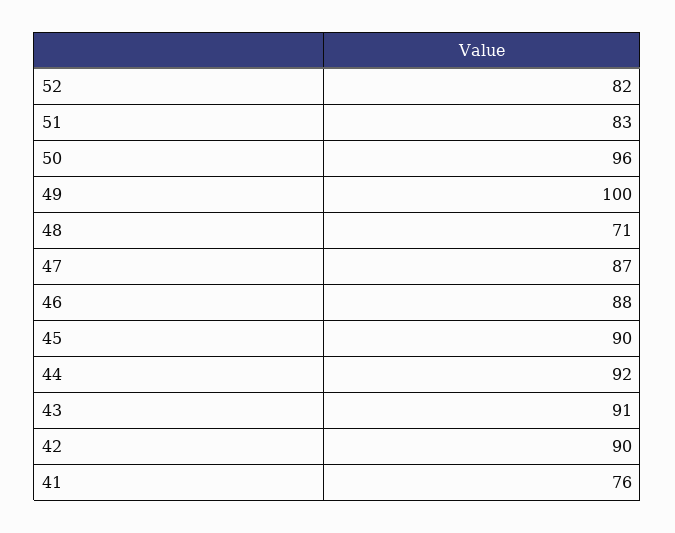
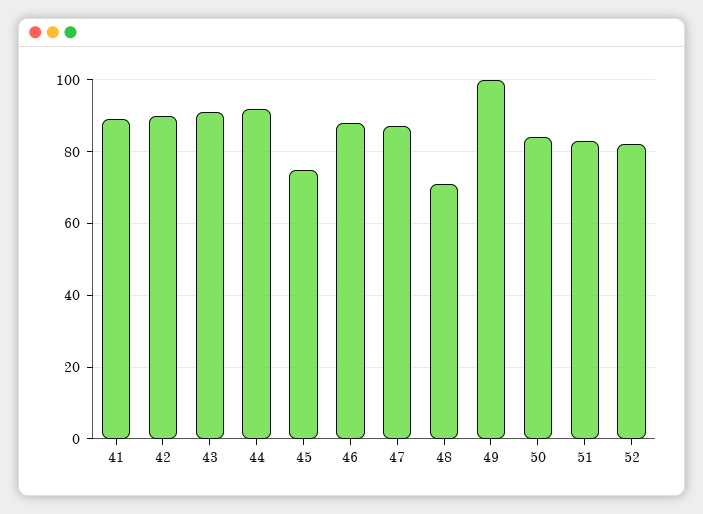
50: 96 -> 85
45: 90 -> 75
41: 76 -> 90

